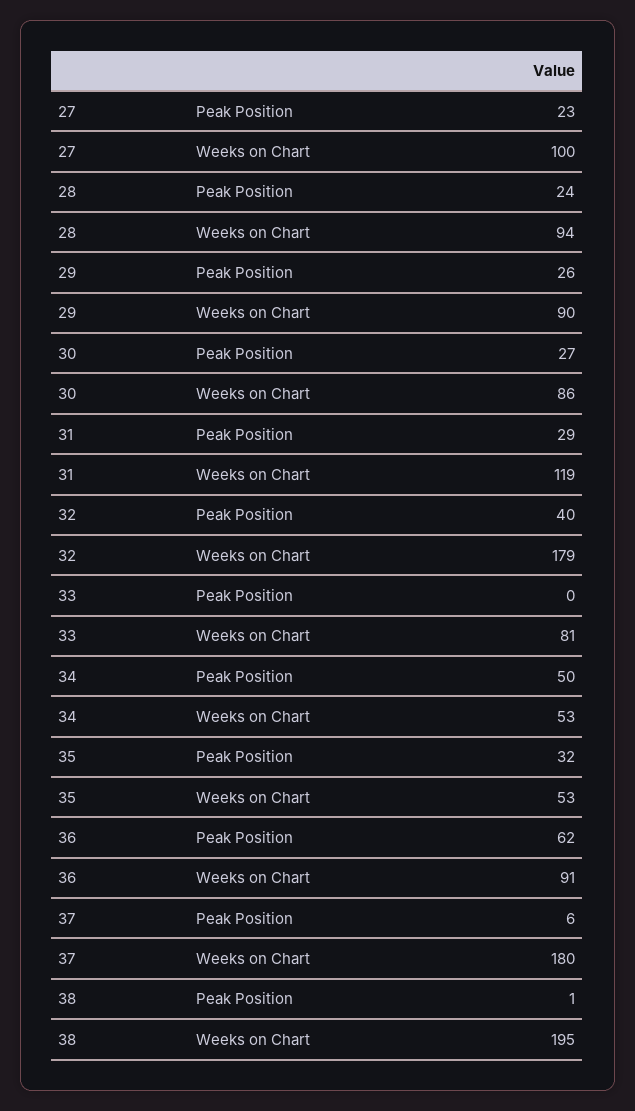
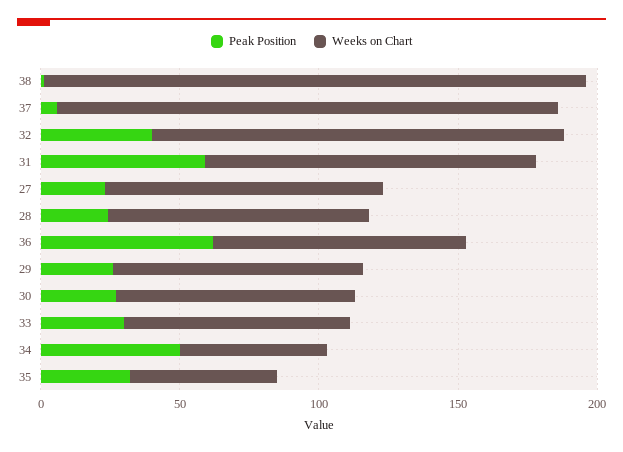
Peak Position, 31: 29 -> 60
Weeks on Chart, 32: 179 -> 150
Peak Position, 33: 0 -> 30

